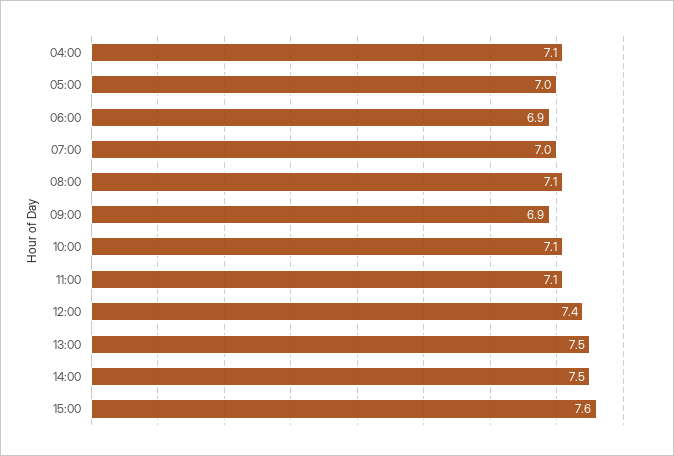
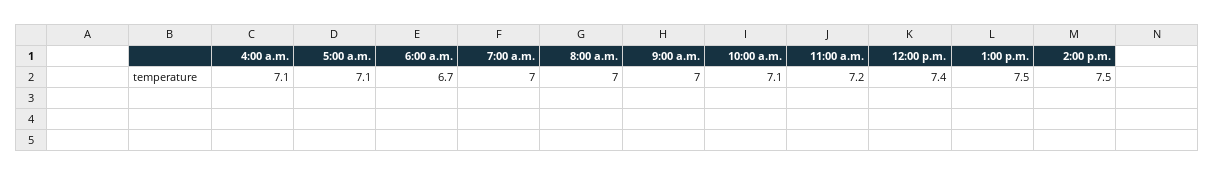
05:00: 7 -> 7.1
06:00: 6.9 -> 6.7
08:00: 7.1 -> 7
09:00: 6.9 -> 7
11:00: 7.1 -> 7.2
15:00: 7.6 -> none

